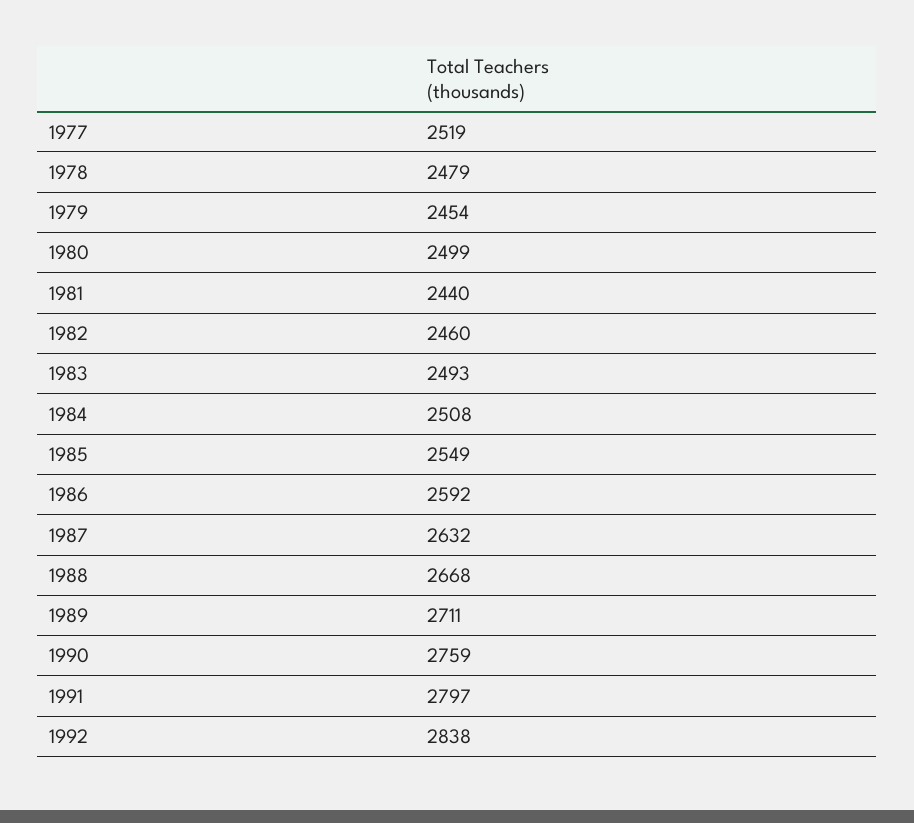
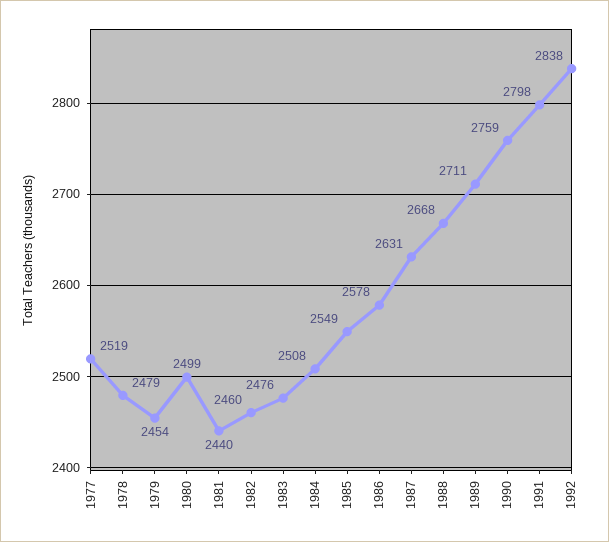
1983: 2493 -> 2476
1986: 2592 -> 2578
1987: 2632 -> 2631
1991: 2797 -> 2798

